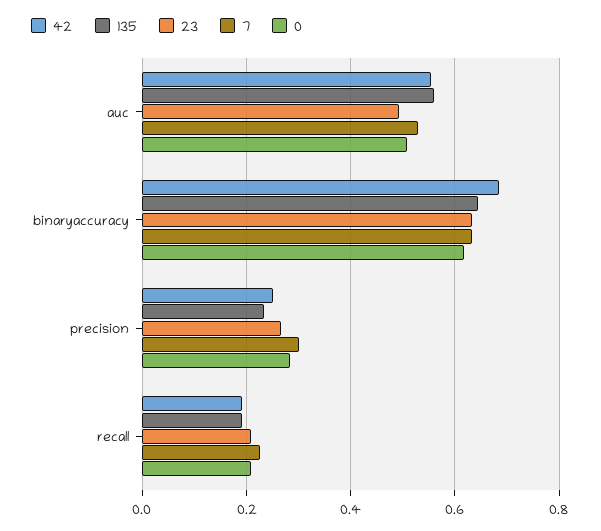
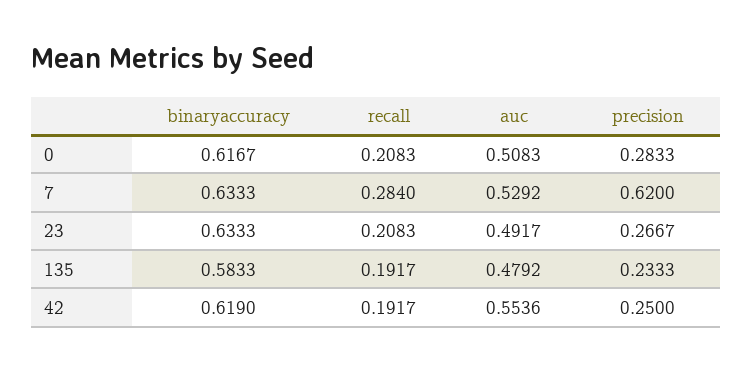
135, auc: 0.56 -> 0.4792
42, binaryaccuracy: 0.68 -> 0.619
135, binaryaccuracy: 0.64 -> 0.5833
7, precision: 0.3 -> 0.62
7, recall: 0.22 -> 0.284

